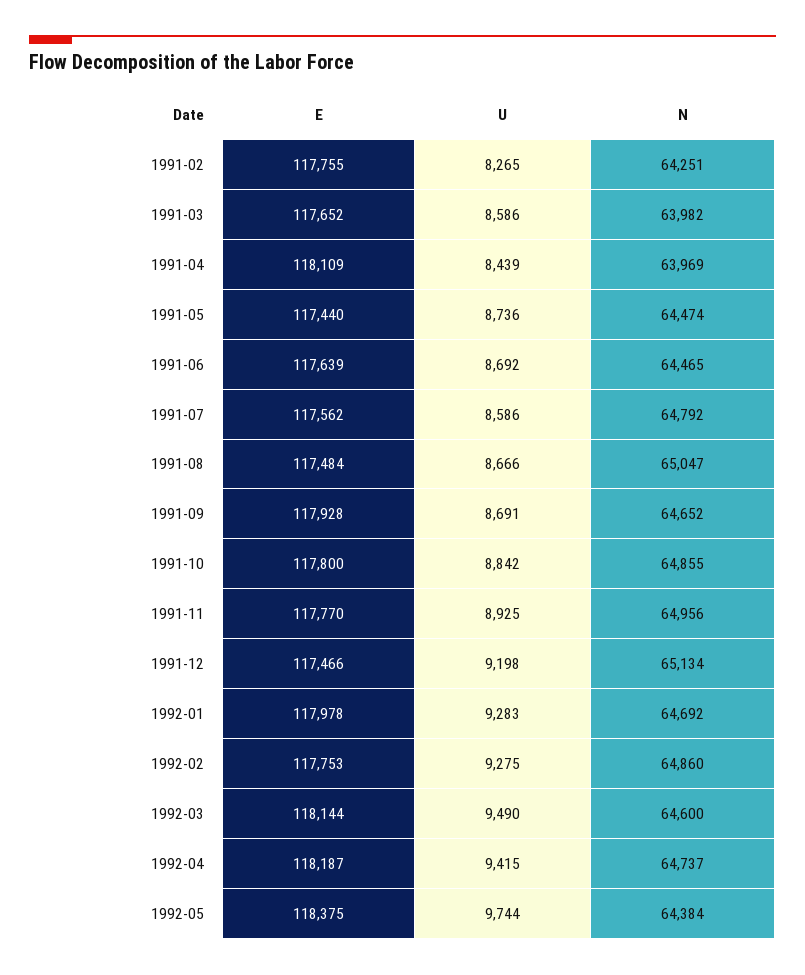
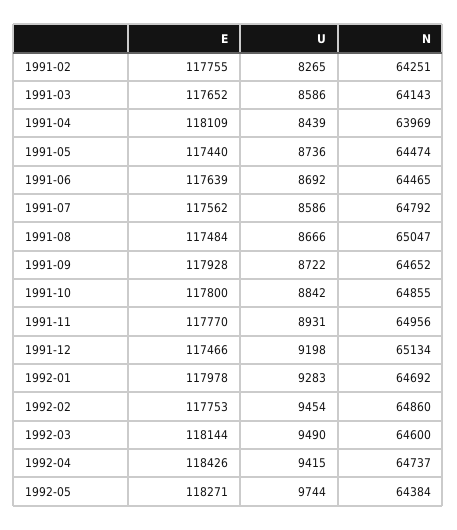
N, 1991-03: 63982 -> 64143
U, 1991-09: 8691 -> 8722
U, 1991-11: 8925 -> 8931
U, 1992-02: 9275 -> 9454
E, 1992-04: 118187 -> 118426
E, 1992-05: 118375 -> 118271

